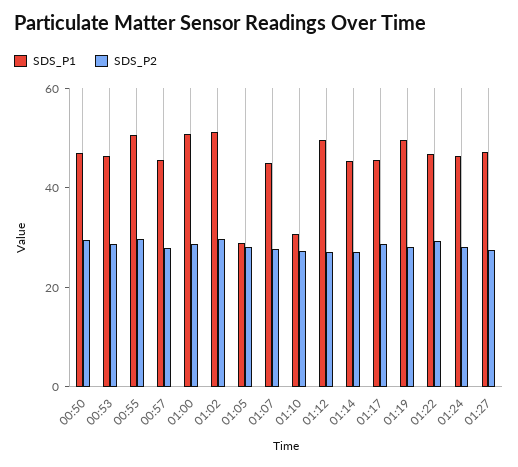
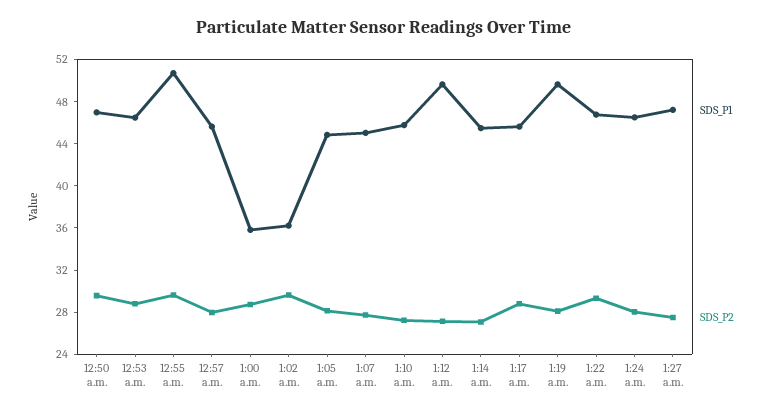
SDS_P1, 01:00: 50 -> 36
SDS_P1, 01:02: 50 -> 36
SDS_P1, 01:05: 30 -> 45
SDS_P1, 01:10: 30 -> 46

